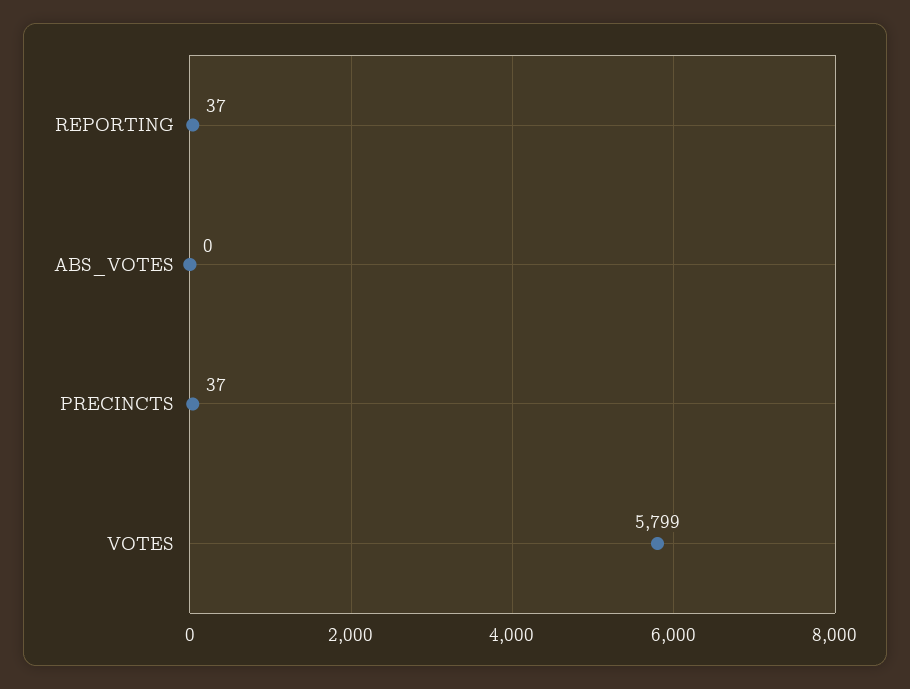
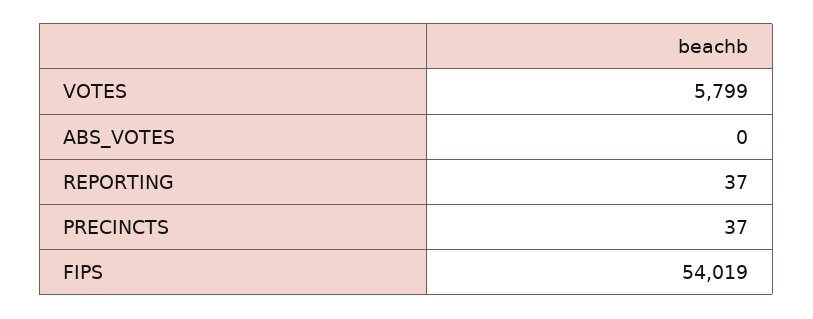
FIPS: none -> 54019

